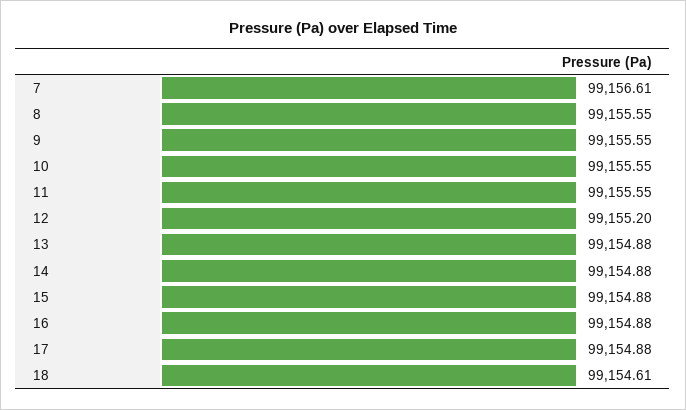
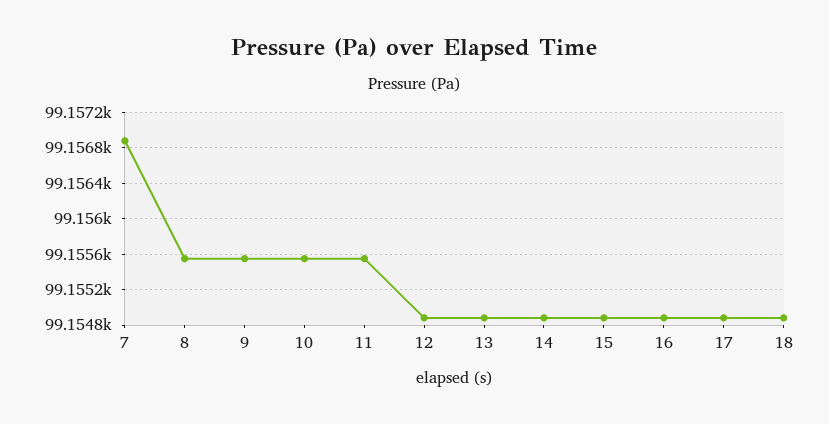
7: 99156.61 -> 99156.9
12: 99155.2 -> 99154.9
18: 99154.61 -> 99154.9

